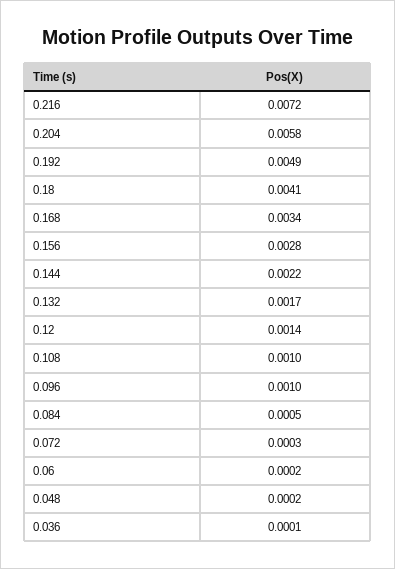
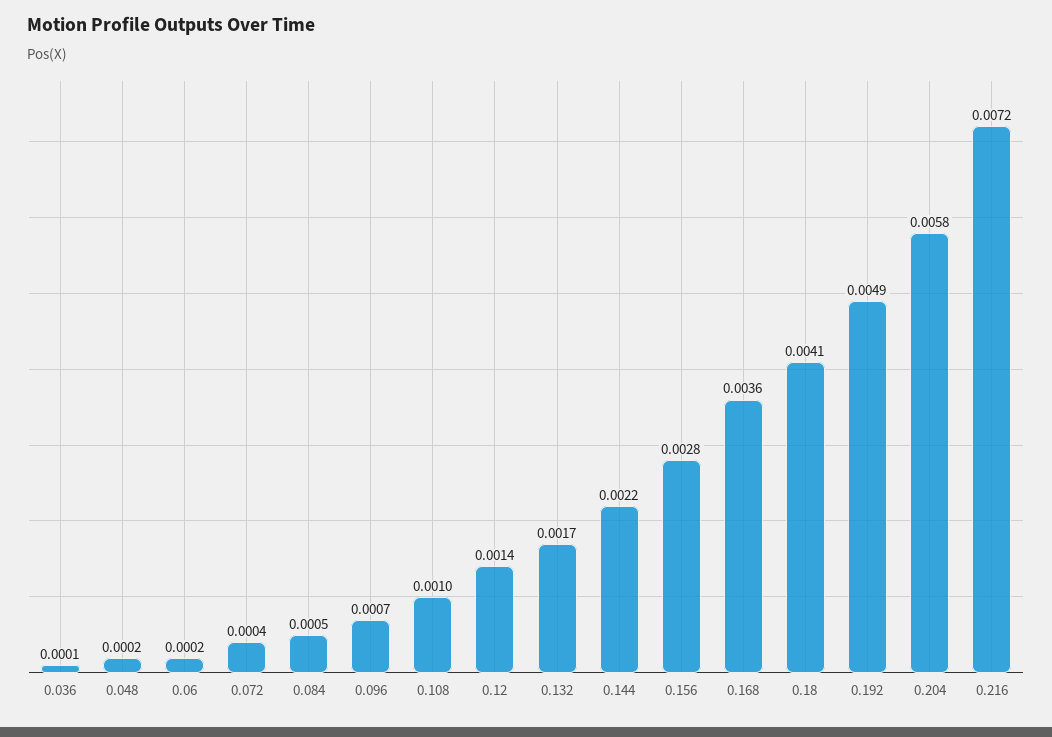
0.168: 0.0034 -> 0.0036
0.096: 0.001 -> 0.0007
0.072: 0.0003 -> 0.0004

